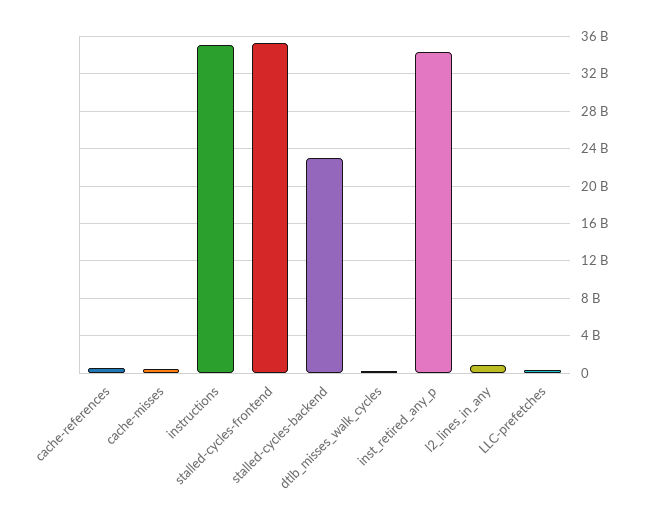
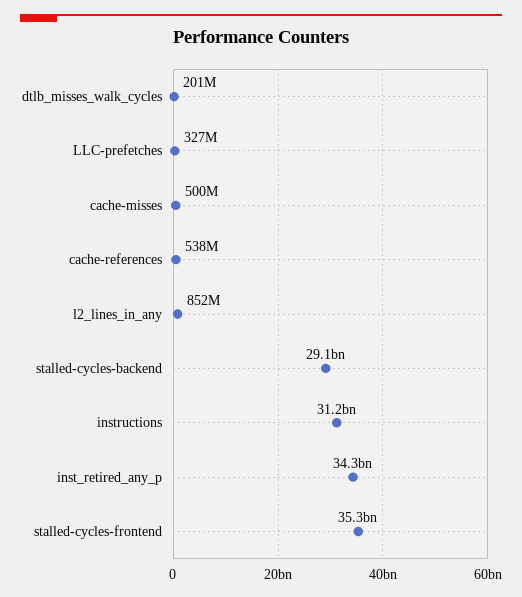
instructions: 35000000000 -> 31200000000
stalled-cycles-backend: 23000000000 -> 29100000000

